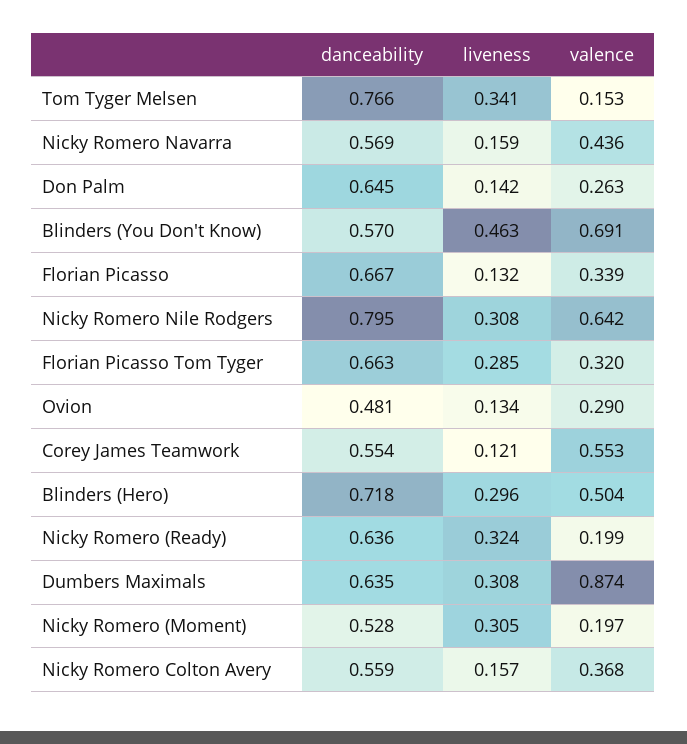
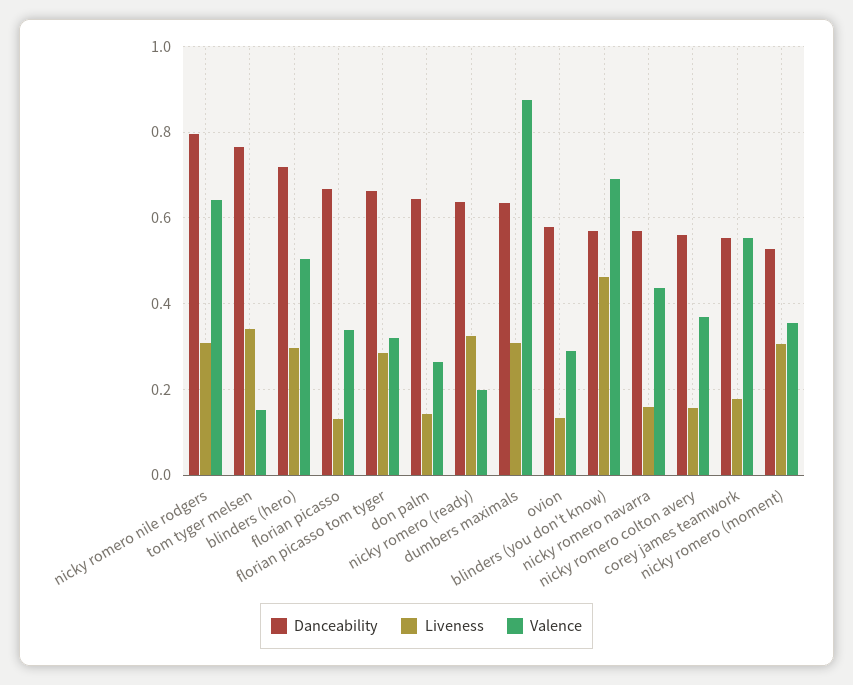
danceability, Ovion: 0.481 -> 0.58
liveness, Corey James Teamwork: 0.121 -> 0.18
valence, Nicky Romero (Moment): 0.197 -> 0.36

